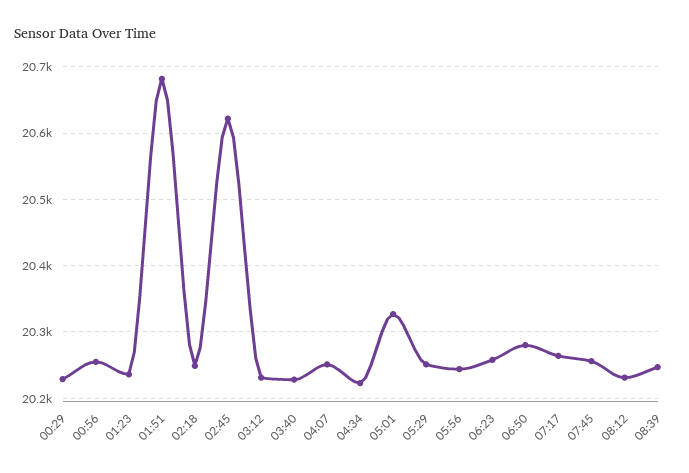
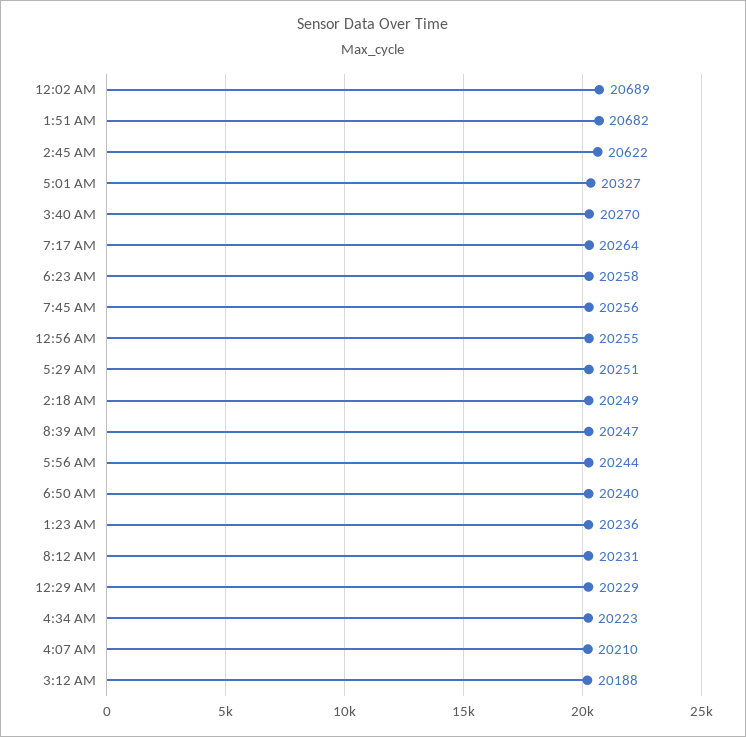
03:12: 20230 -> 20188
03:40: 20230 -> 20270
04:07: 20250 -> 20210
06:50: 20280 -> 20240
12:02 AM: none -> 20689

